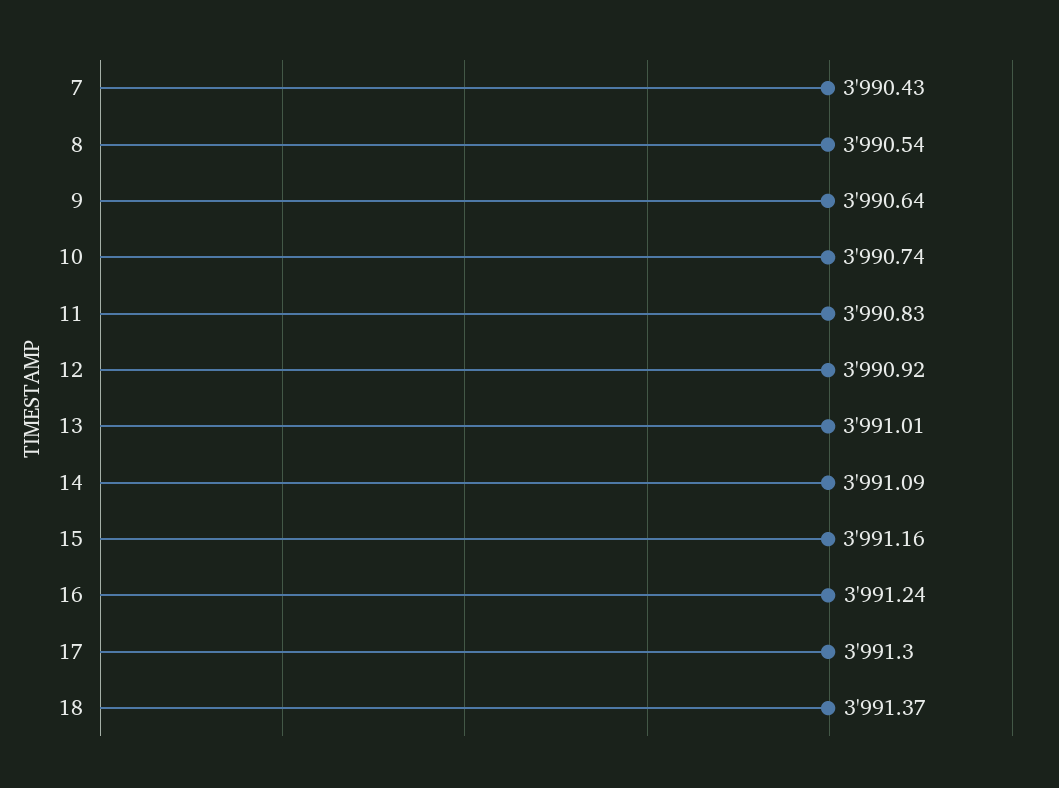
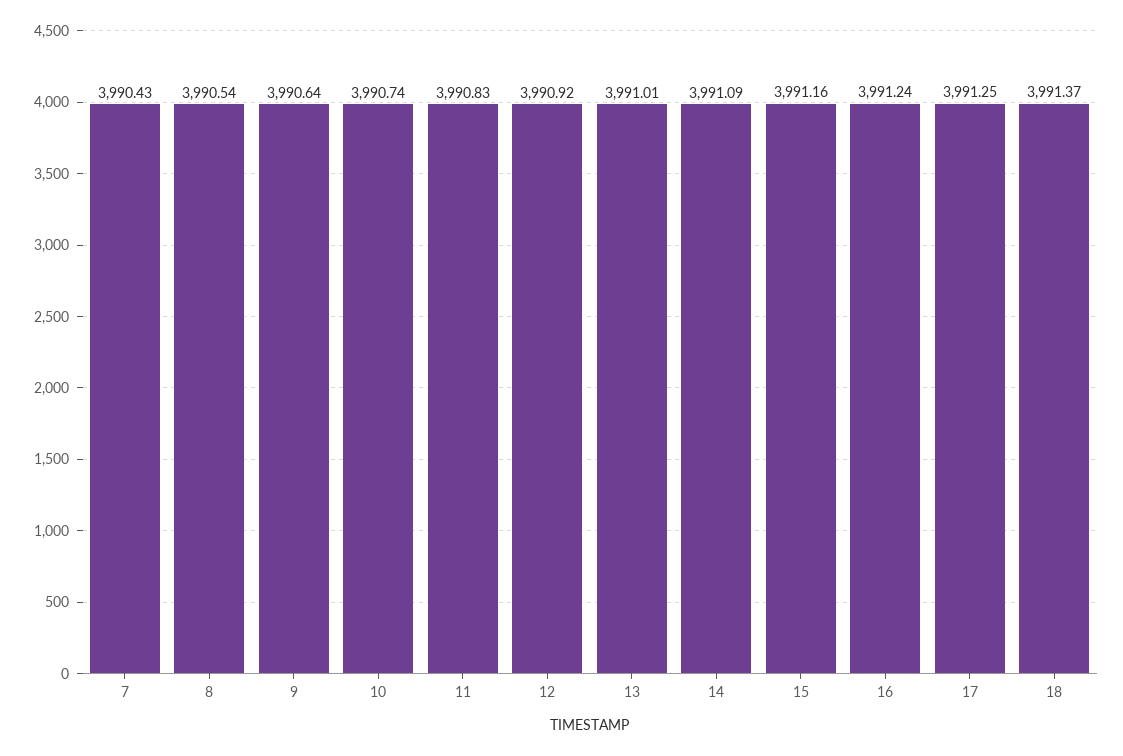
17: 3991.3 -> 3991.25

